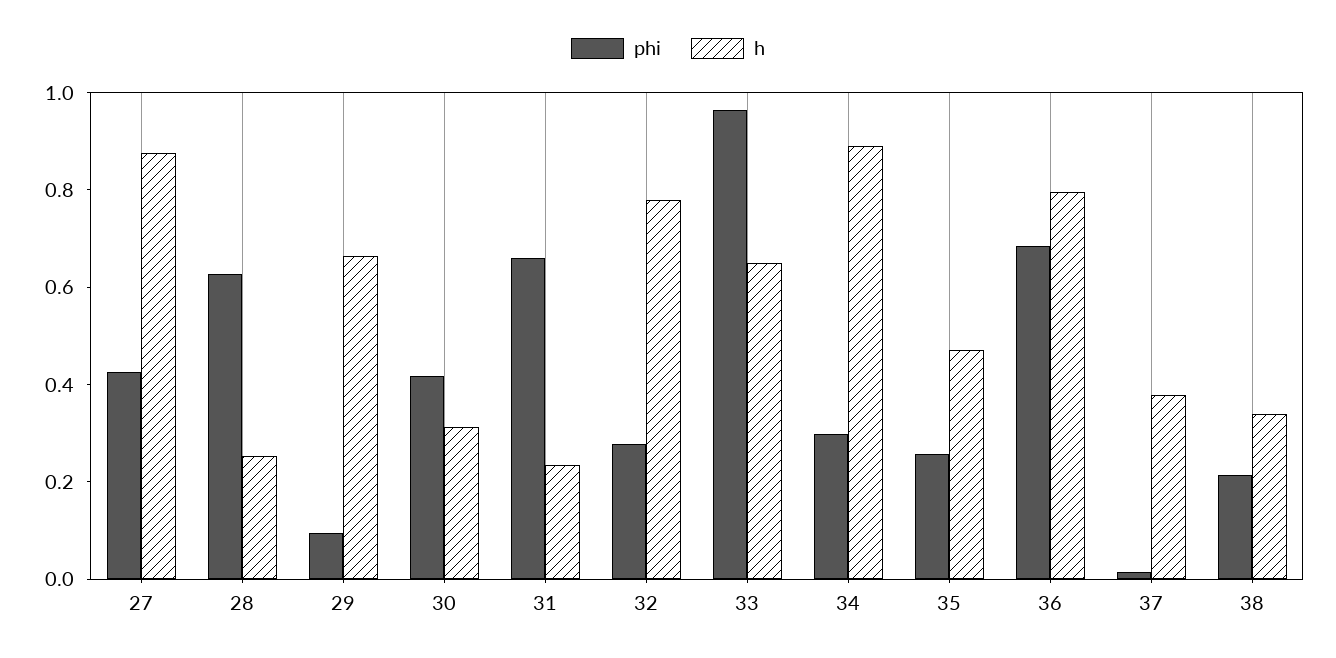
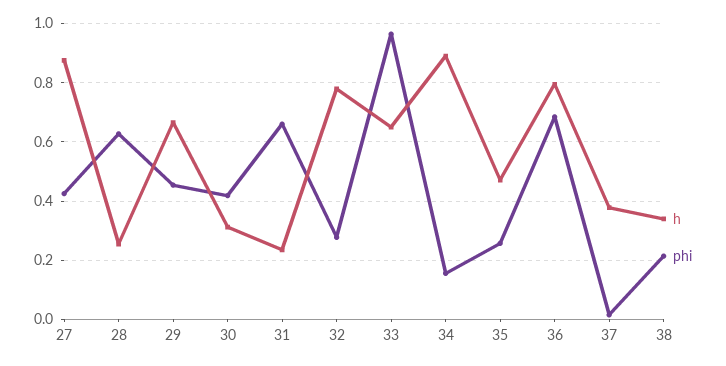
phi, 29: 0.1 -> 0.45
phi, 34: 0.3 -> 0.15

